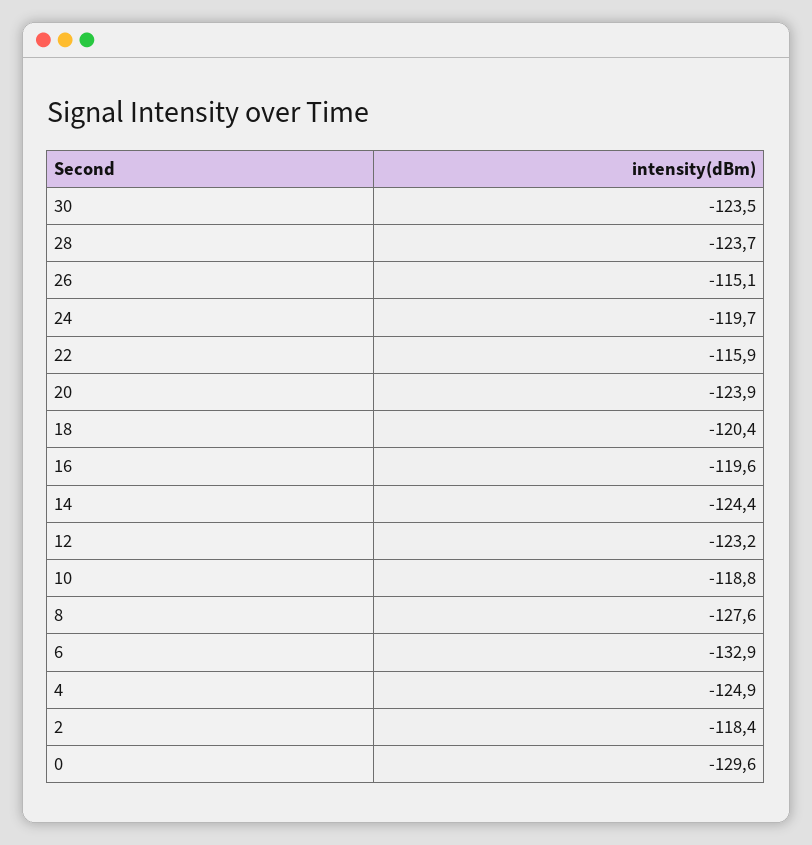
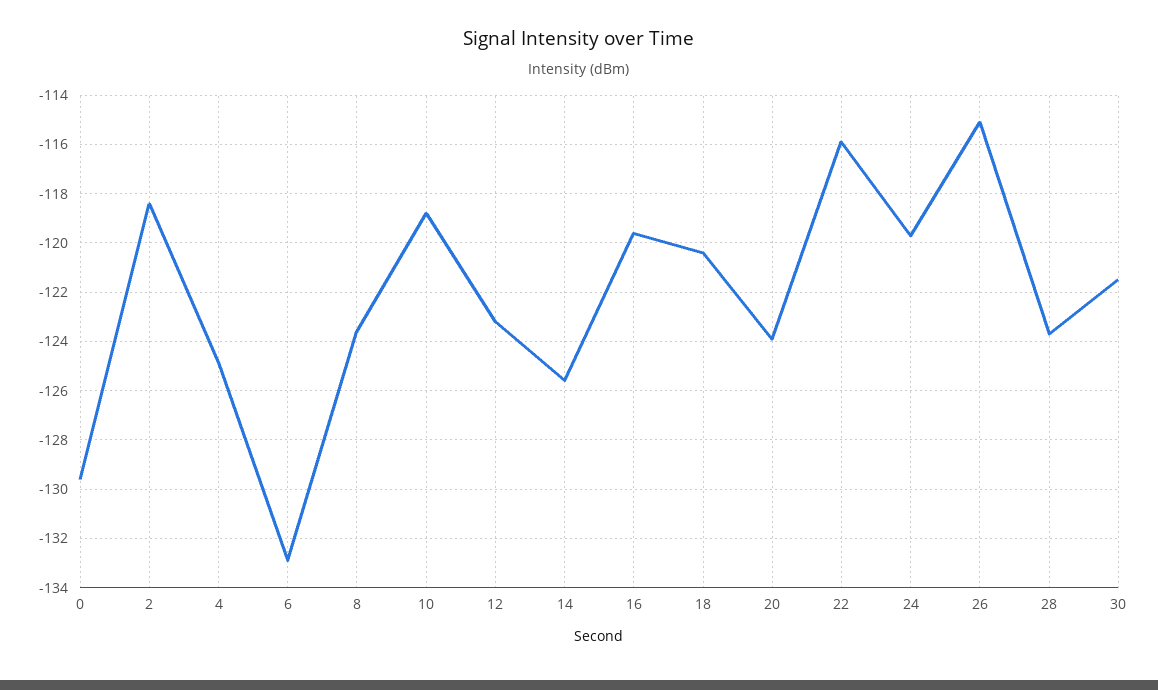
30: -123.5 -> -121.5
14: -124.4 -> -125.5
8: -127.6 -> -123.5

